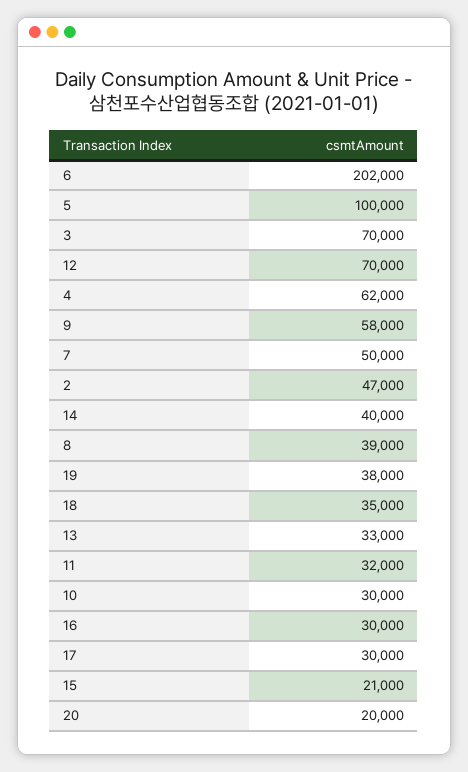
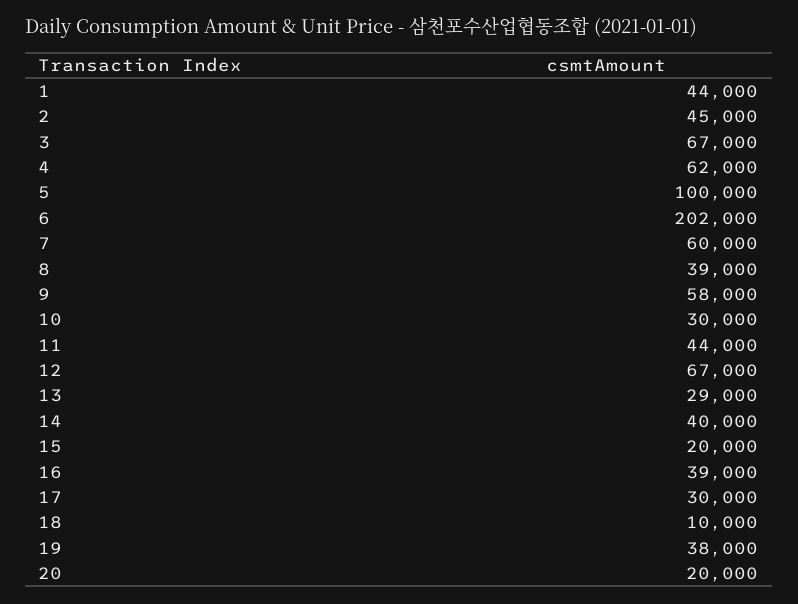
3: 70000 -> 67000
12: 70000 -> 67000
7: 50000 -> 60000
2: 47000 -> 45000
18: 35000 -> 10000
13: 33000 -> 29000
11: 32000 -> 44000
16: 30000 -> 39000
15: 21000 -> 20000
1: none -> 44000

